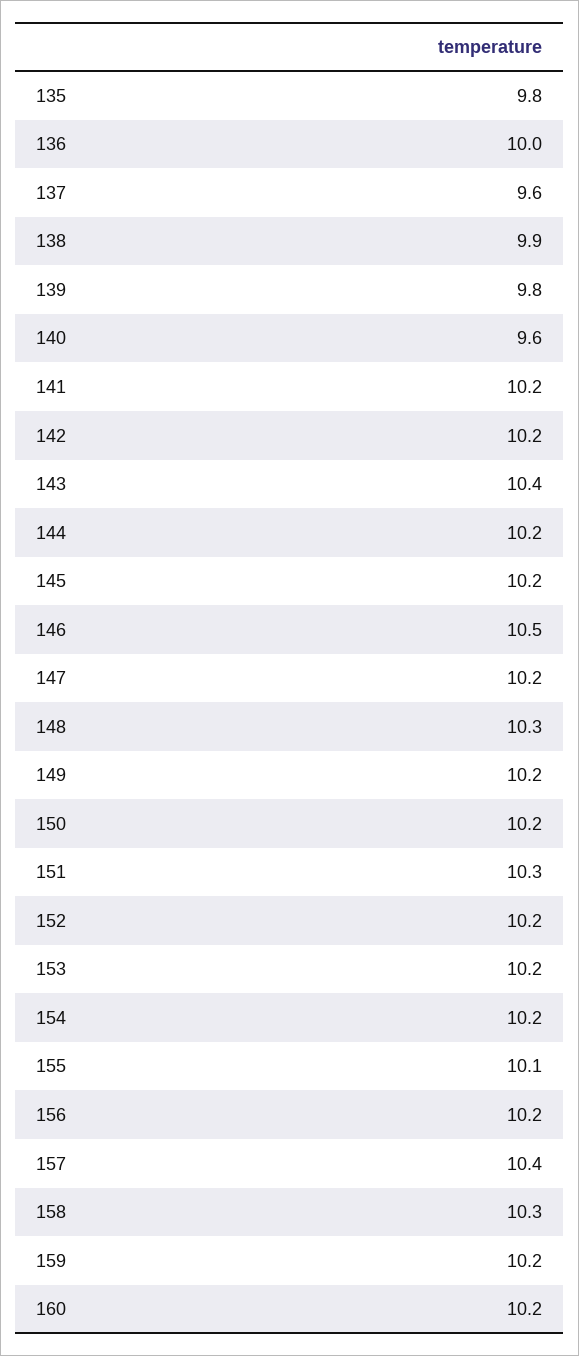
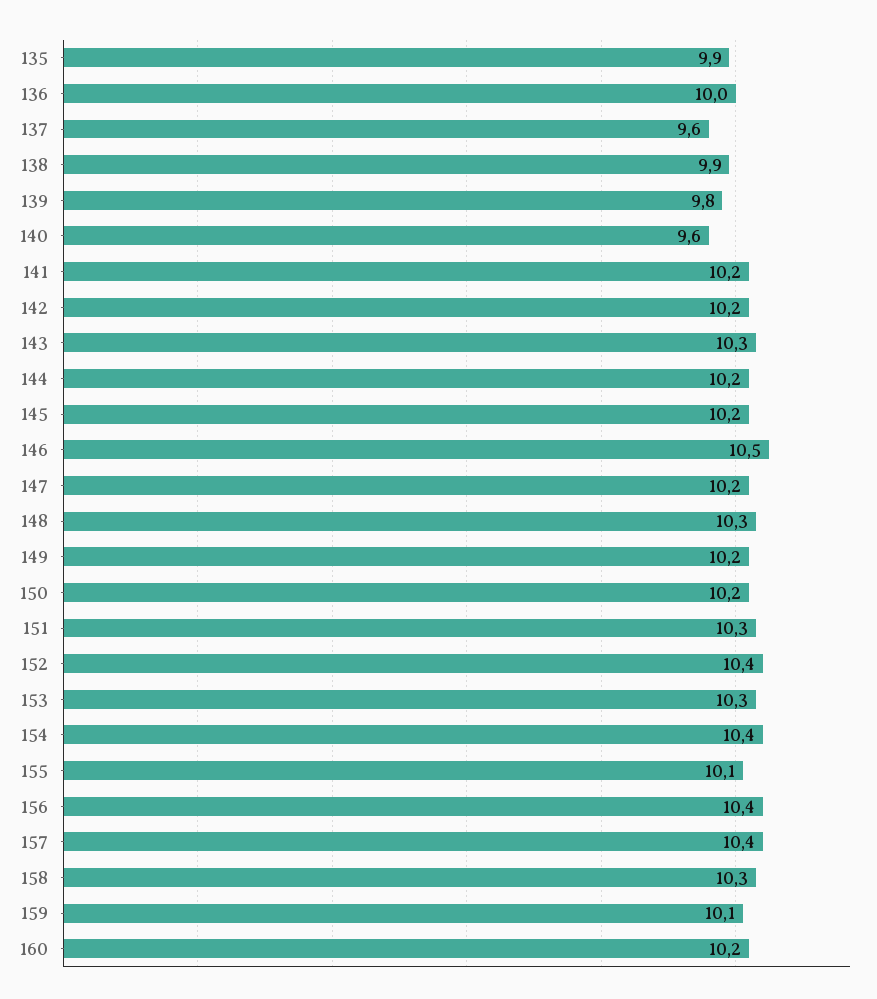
135: 9.8 -> 9.9
143: 10.4 -> 10.3
152: 10.2 -> 10.4
153: 10.2 -> 10.3
154: 10.2 -> 10.4
156: 10.2 -> 10.4
159: 10.2 -> 10.1

